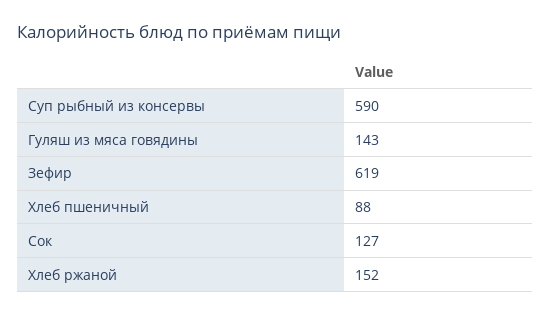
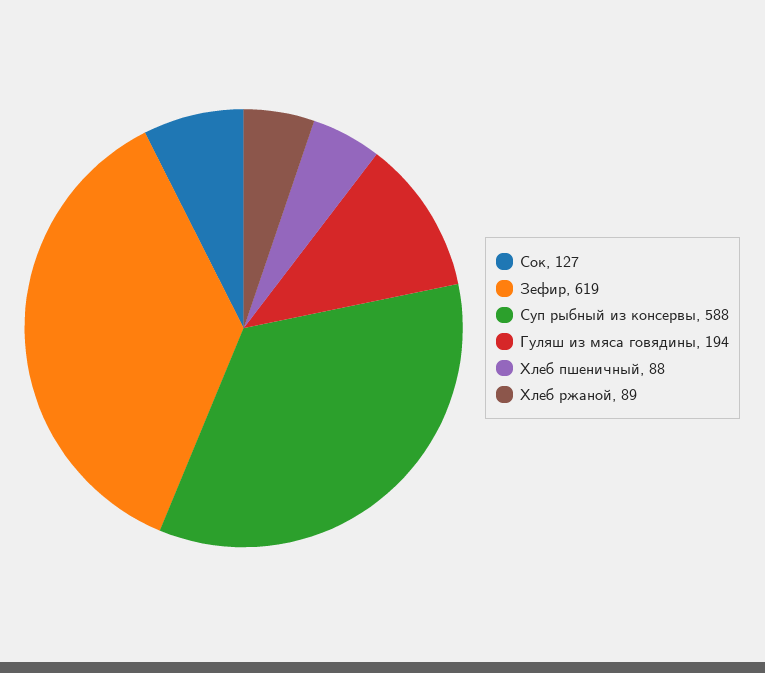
Суп рыбный из консервы: 590 -> 588
Гуляш из мяса говядины: 143 -> 194
Хлеб ржаной: 152 -> 89

